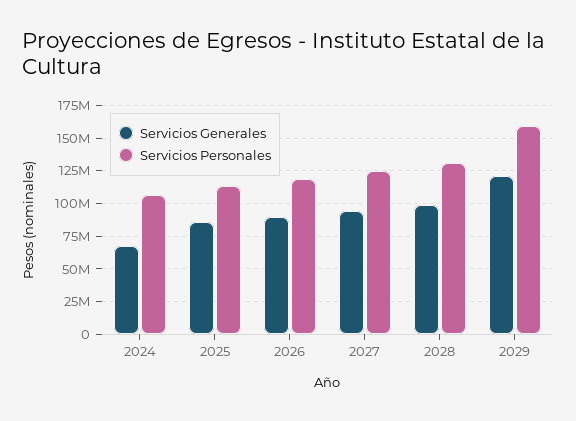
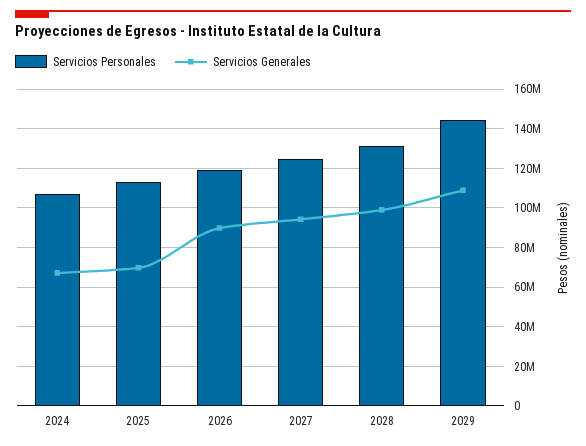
Servicios Generales, 2025: 85000000 -> 70000000
Servicios Generales, 2029: 120000000 -> 110000000
Servicios Personales, 2029: 160000000 -> 145000000

